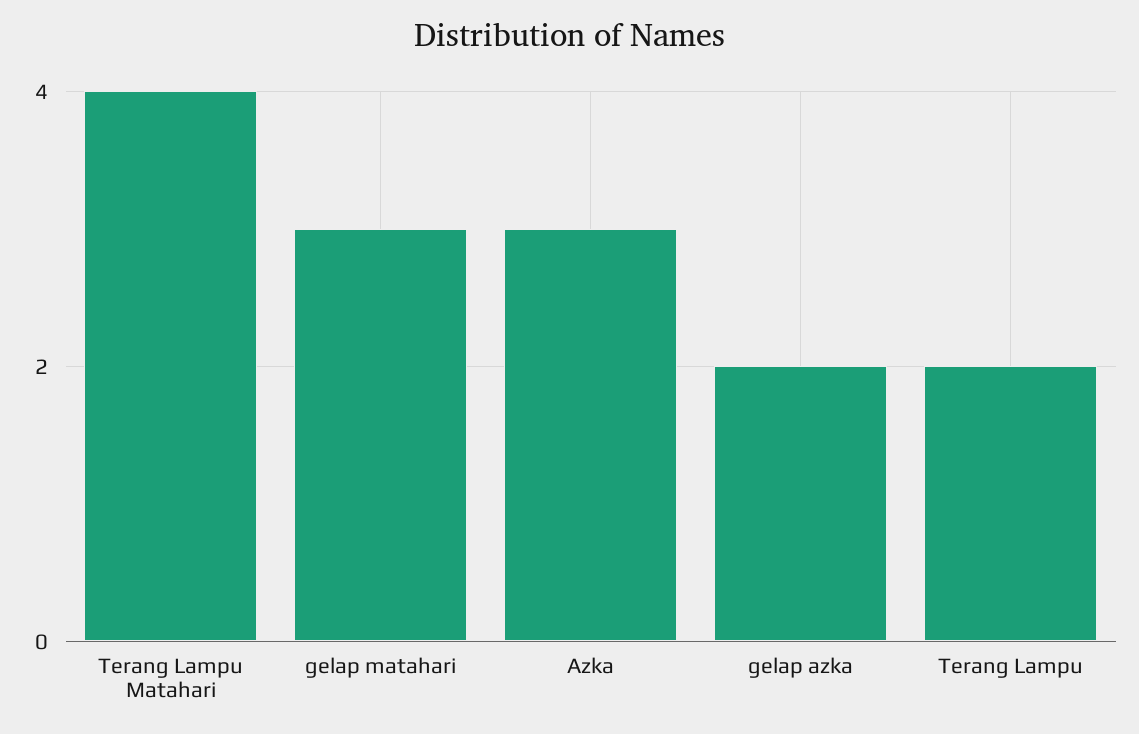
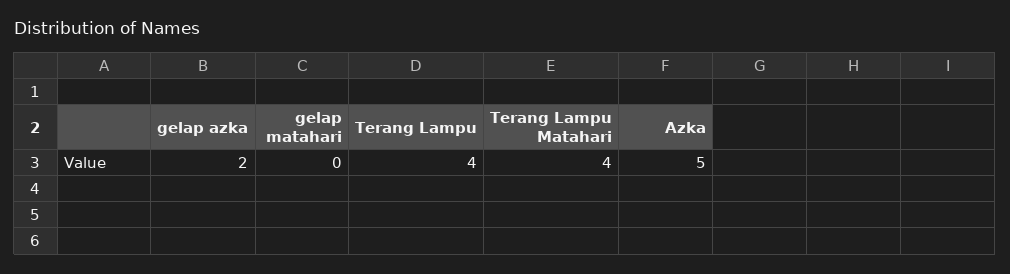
gelap matahari: 3 -> 0
Azka: 3 -> 5
Terang Lampu: 2 -> 4

